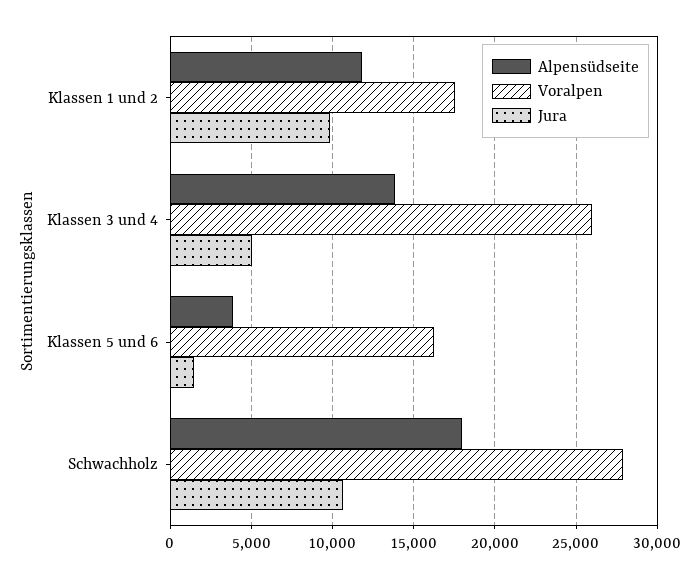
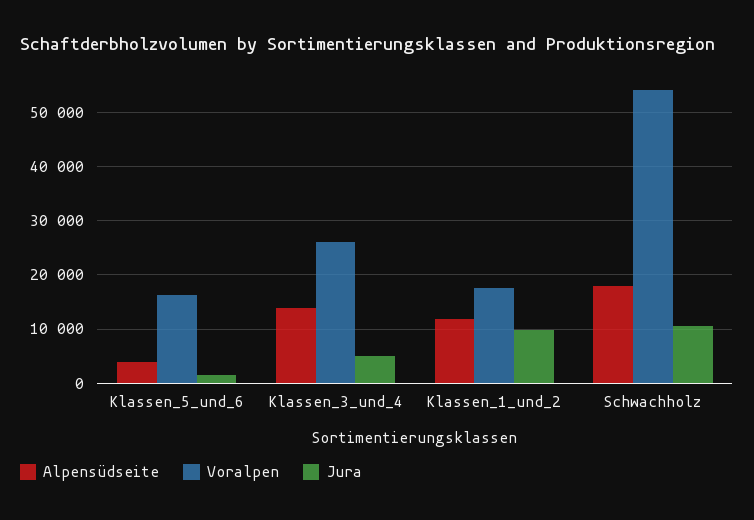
Voralpen, Schwachholz: 28000 -> 54000

